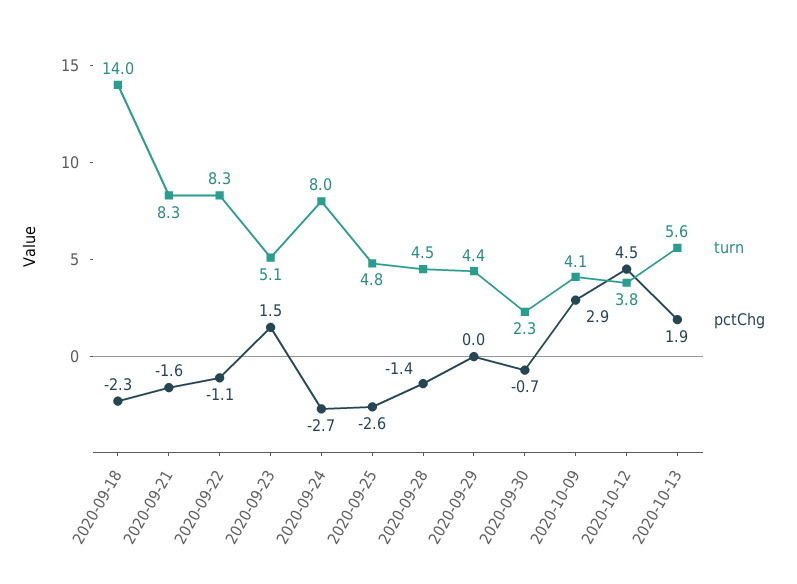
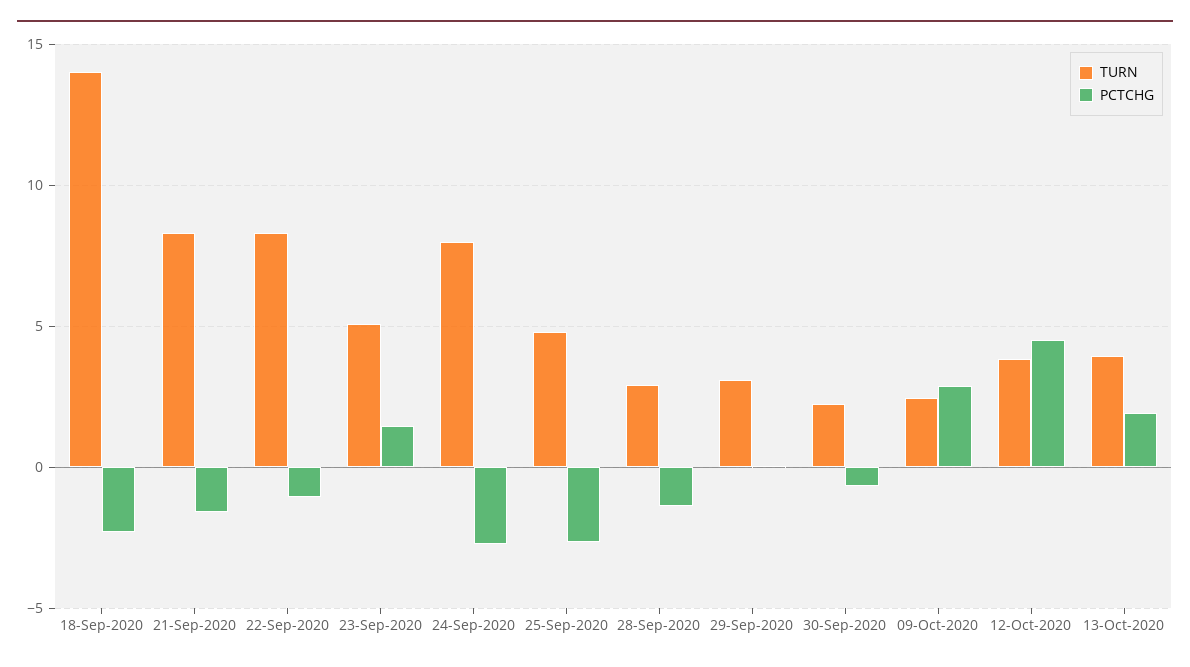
turn, 2020-09-28: 4.5 -> 3
turn, 2020-09-29: 4.4 -> 3
turn, 2020-10-09: 4.1 -> 2.5
turn, 2020-10-13: 5.6 -> 4

